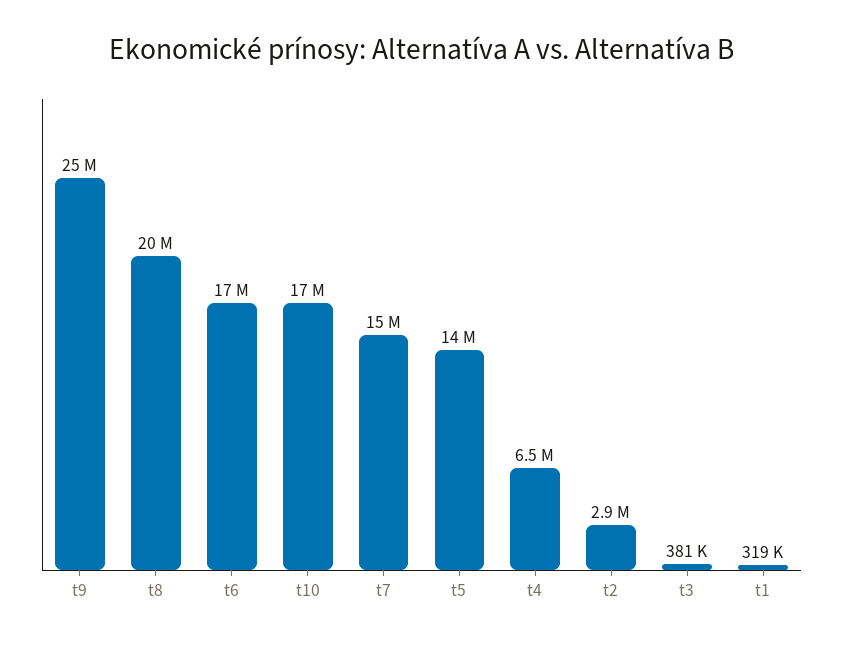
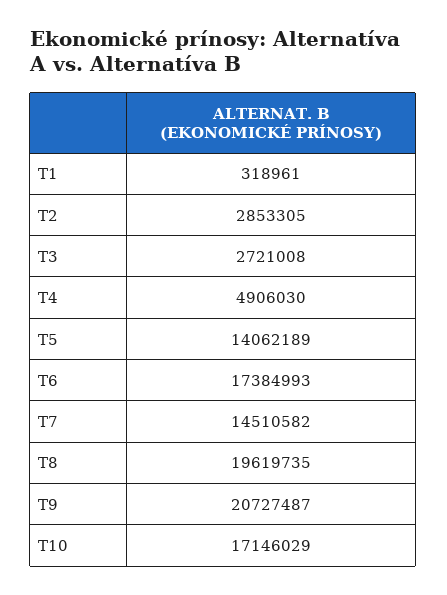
t9: 25000000 -> 20727487
t4: 6500000 -> 4906030
t3: 381000 -> 2721008

